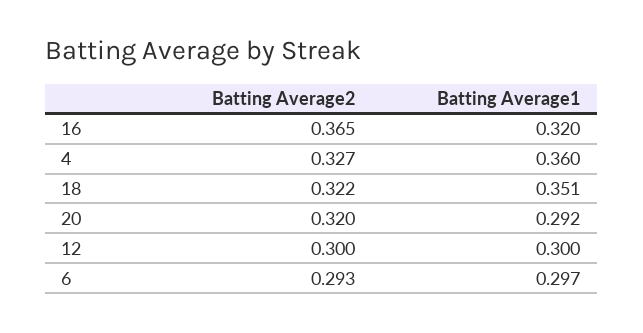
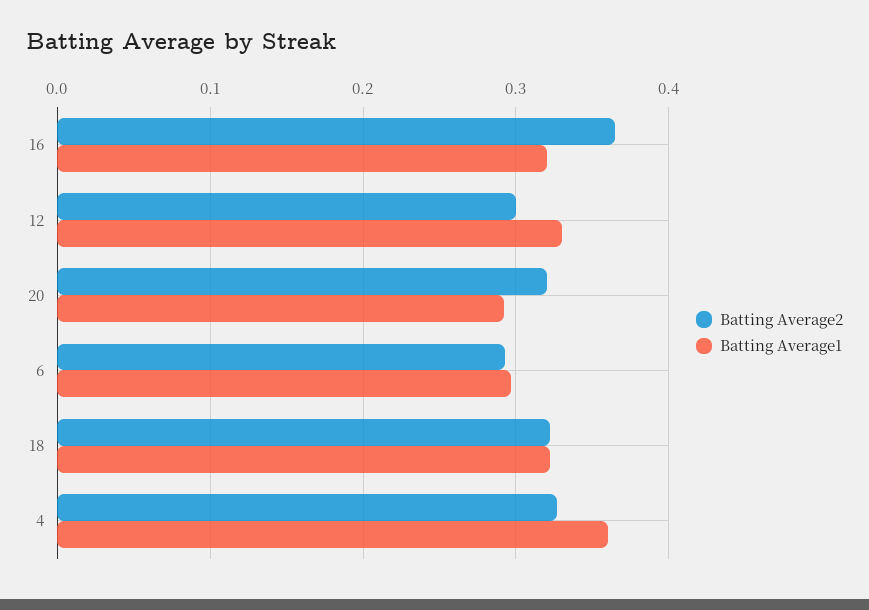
Batting Average1, 18: 0.351 -> 0.32
Batting Average1, 12: 0.3 -> 0.33

